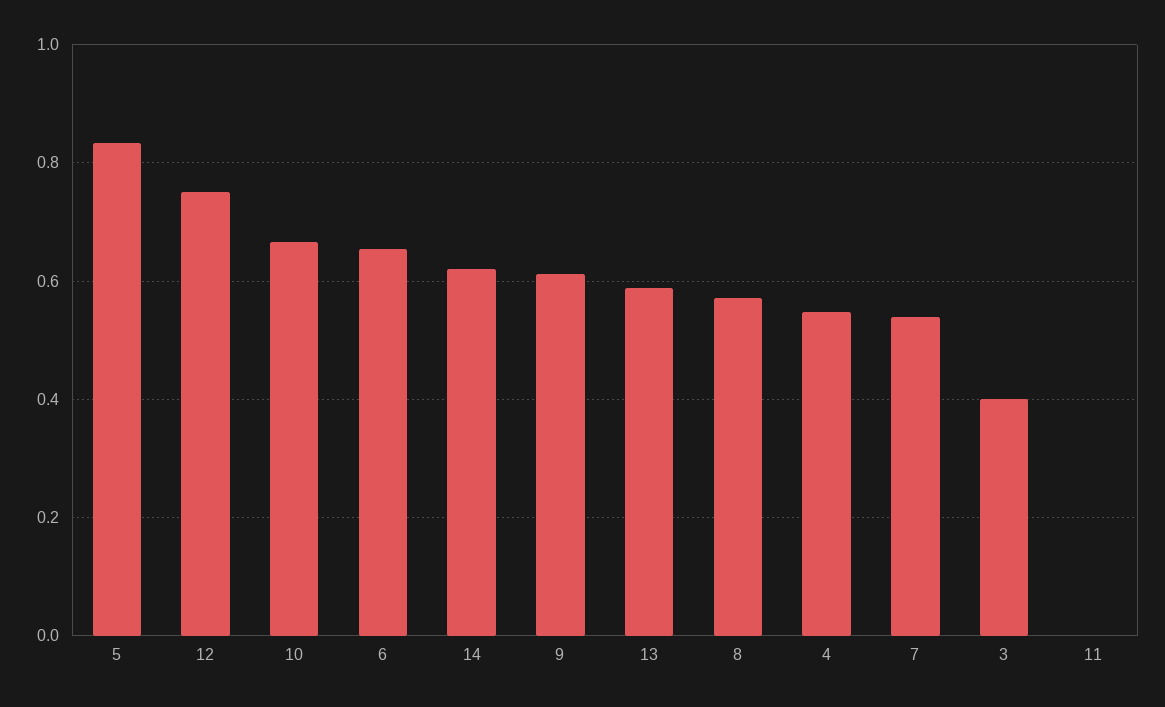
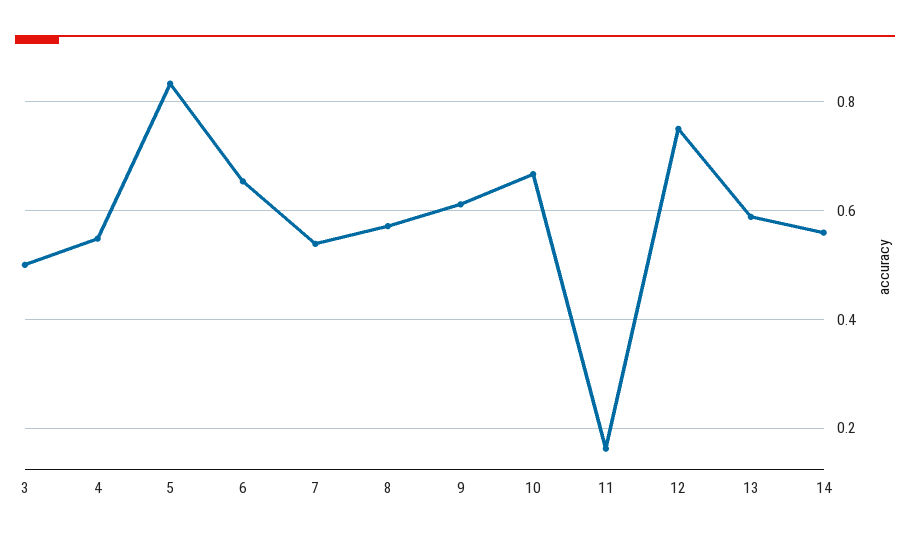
14: 0.62 -> 0.56
3: 0.4 -> 0.5
11: 0 -> 0.16

